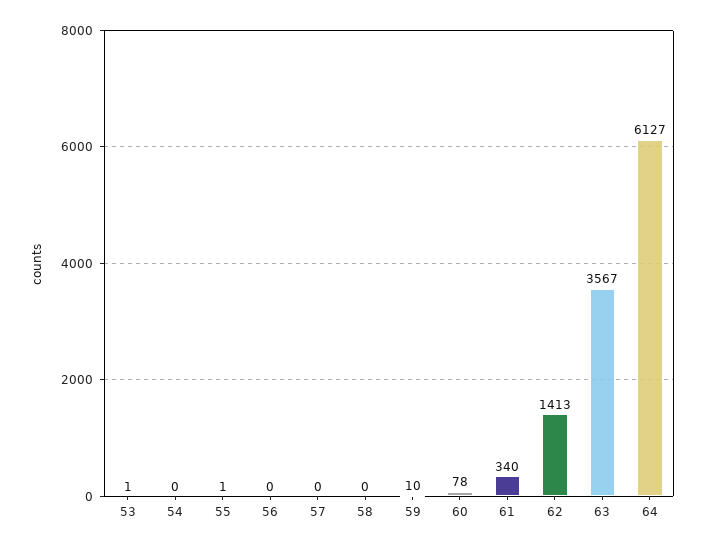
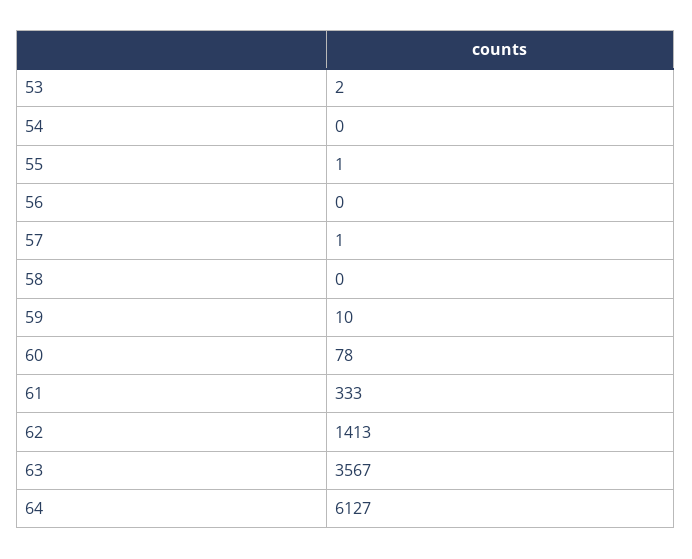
53: 1 -> 2
57: 0 -> 1
61: 340 -> 333

